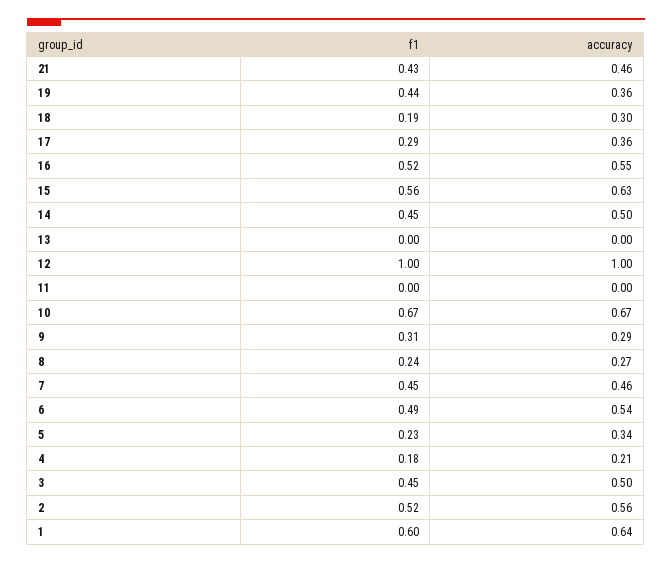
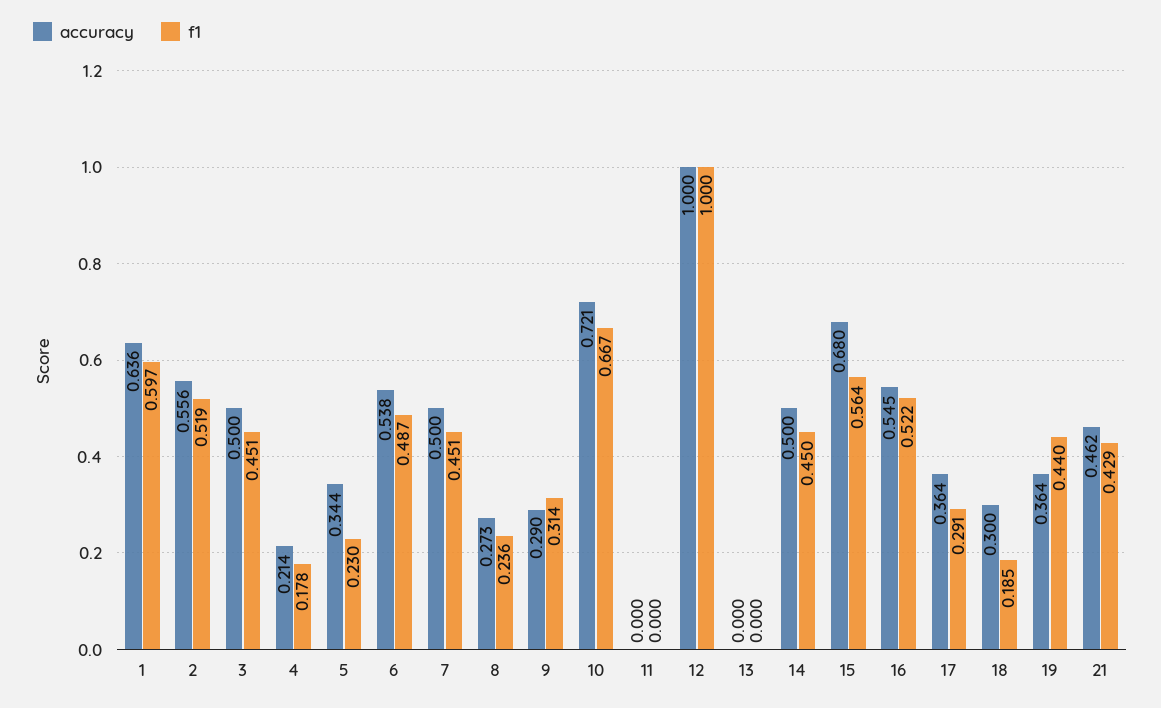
accuracy, 15: 0.63 -> 0.68
accuracy, 10: 0.67 -> 0.721
accuracy, 7: 0.46 -> 0.5

